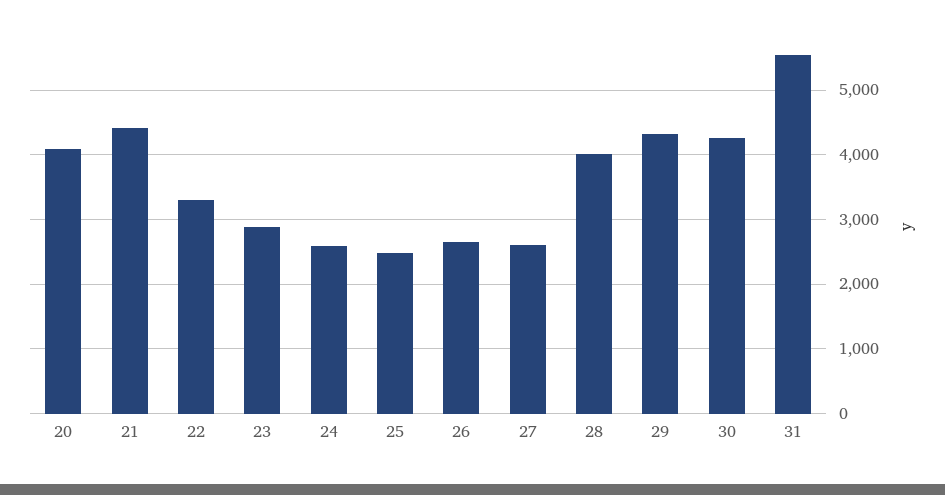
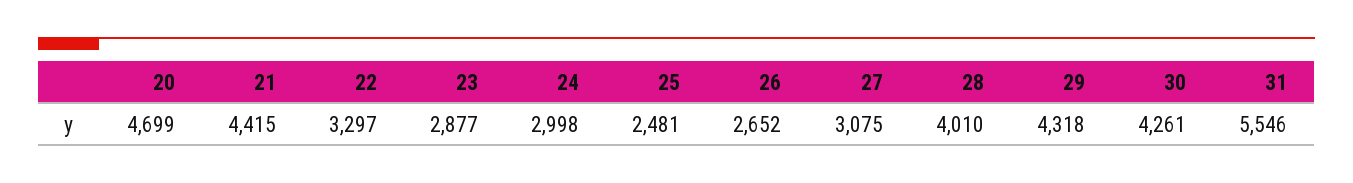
20: 4100 -> 4699
24: 2600 -> 2998
27: 2600 -> 3075

